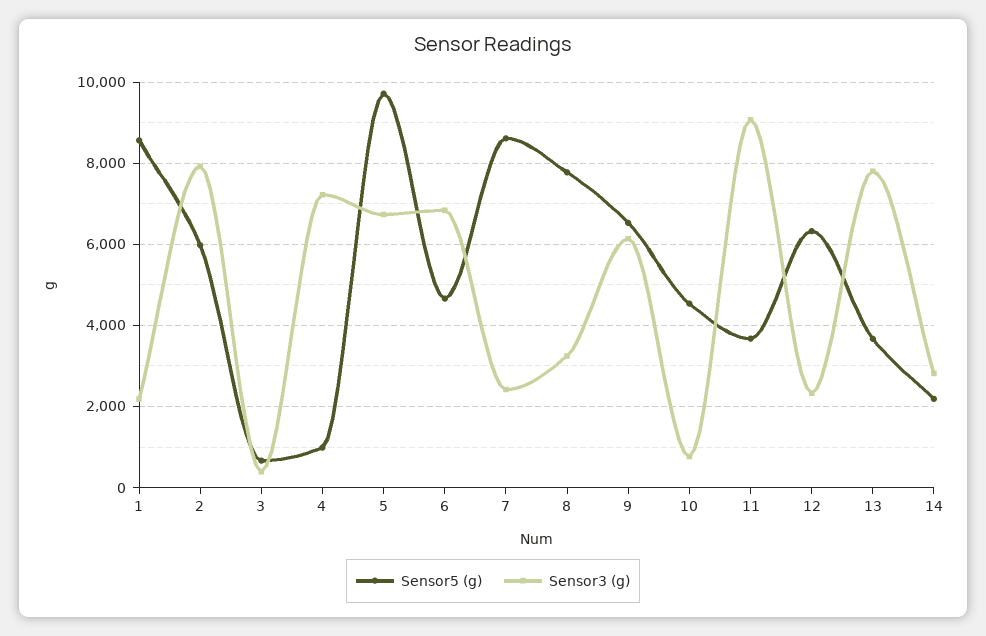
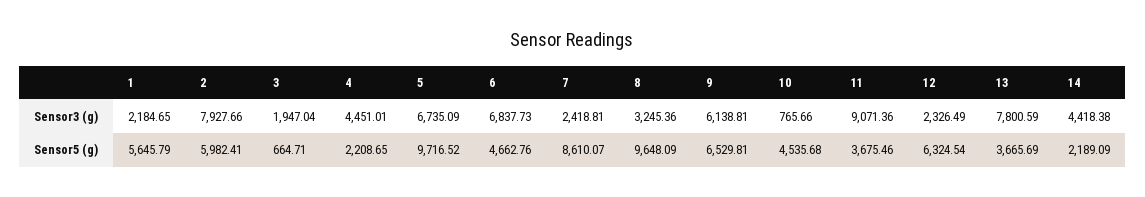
Sensor5 (g), 1: 8600 -> 5645.79
Sensor3 (g), 3: 400 -> 1947.04
Sensor5 (g), 4: 1000 -> 2208.65
Sensor3 (g), 4: 7200 -> 4451.01
Sensor5 (g), 8: 7800 -> 9648.09
Sensor3 (g), 14: 2800 -> 4418.38

